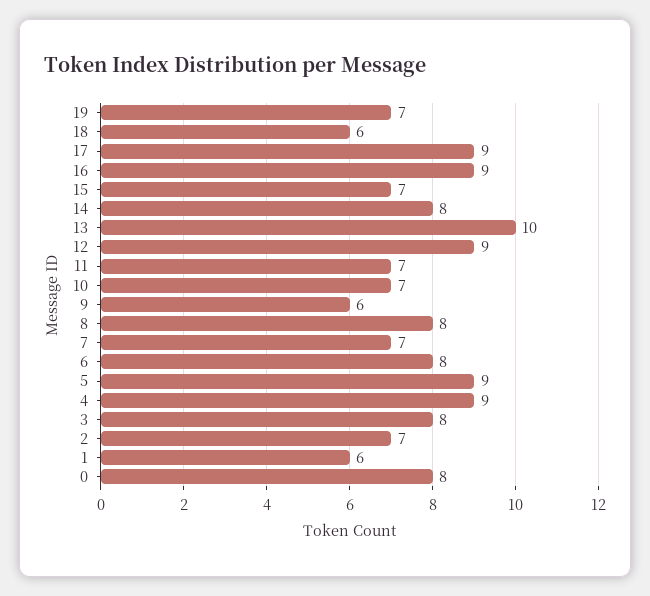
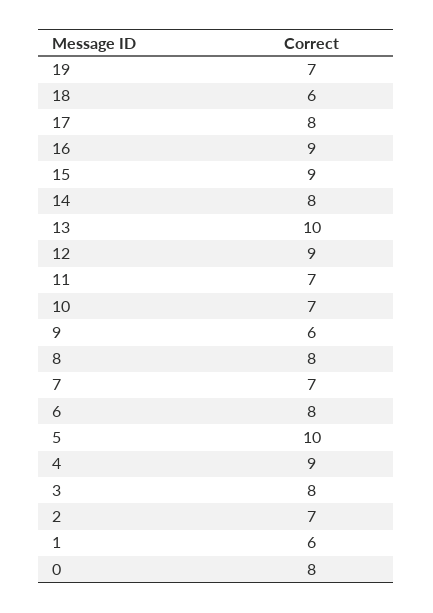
17: 9 -> 8
15: 7 -> 9
5: 9 -> 10

